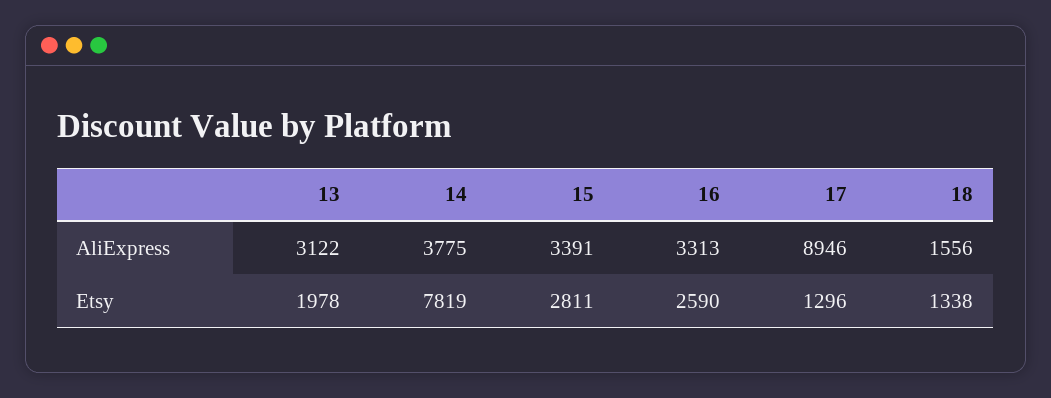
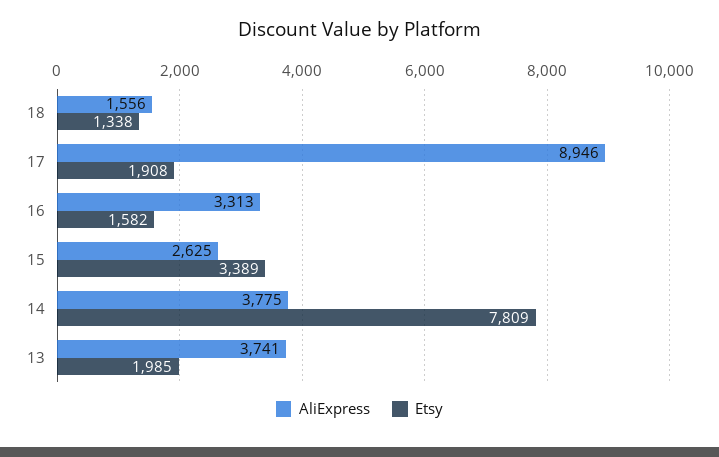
AliExpress, 13: 3122 -> 3741
AliExpress, 15: 3391 -> 2625
Etsy, 13: 1978 -> 1985
Etsy, 14: 7819 -> 7809
Etsy, 15: 2811 -> 3389
Etsy, 16: 2590 -> 1582
Etsy, 17: 1296 -> 1908

